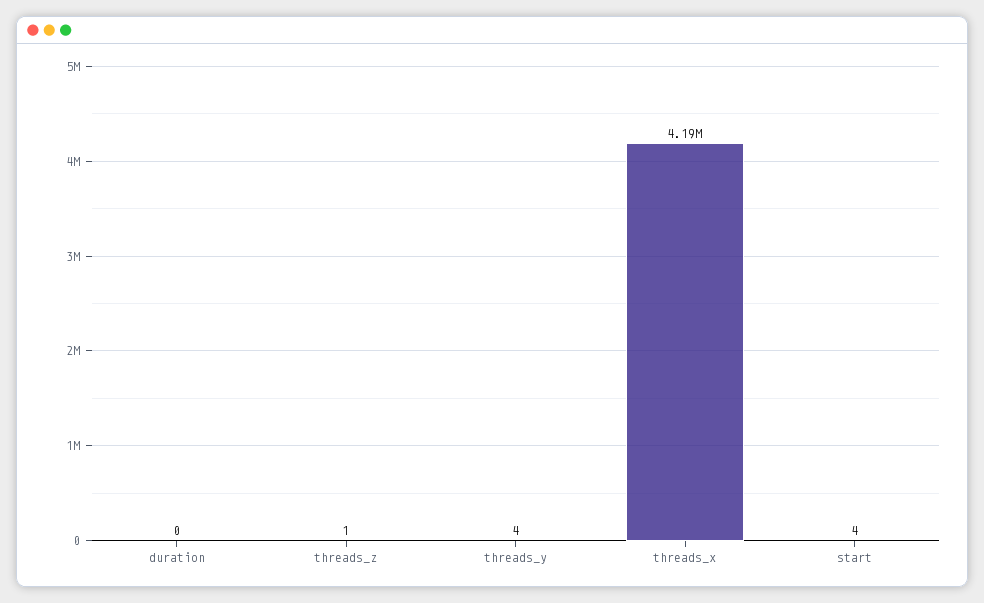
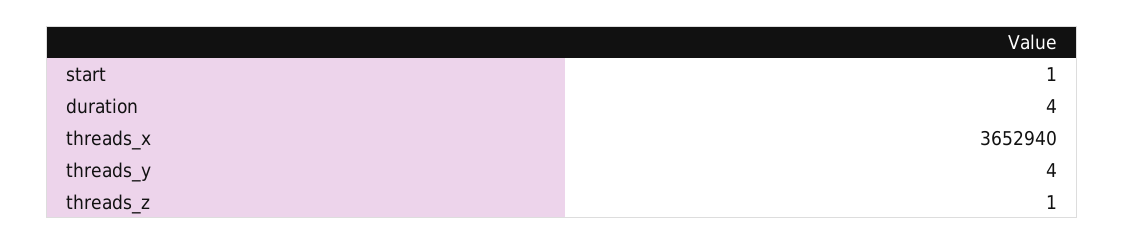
duration: 0 -> 4
threads_x: 4190000 -> 3652940
start: 4 -> 1

